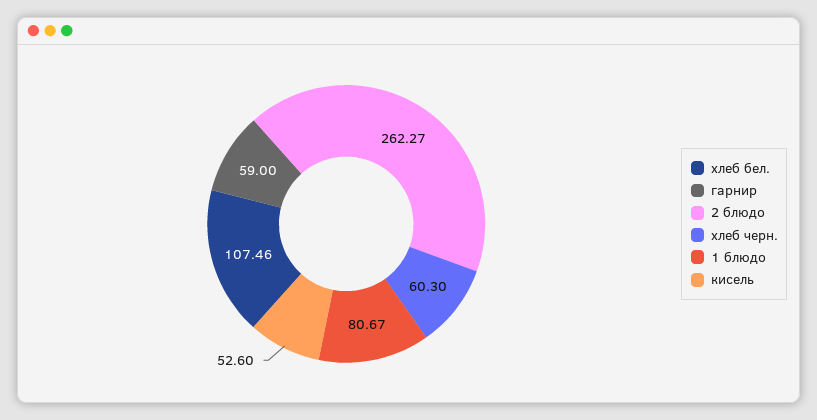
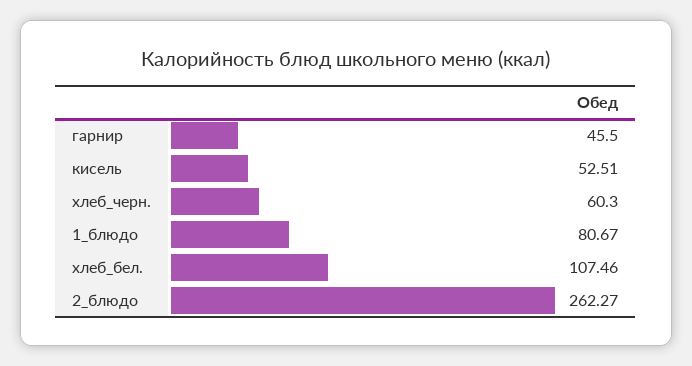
гарнир: 59 -> 45.5
кисель: 52.6 -> 52.51

